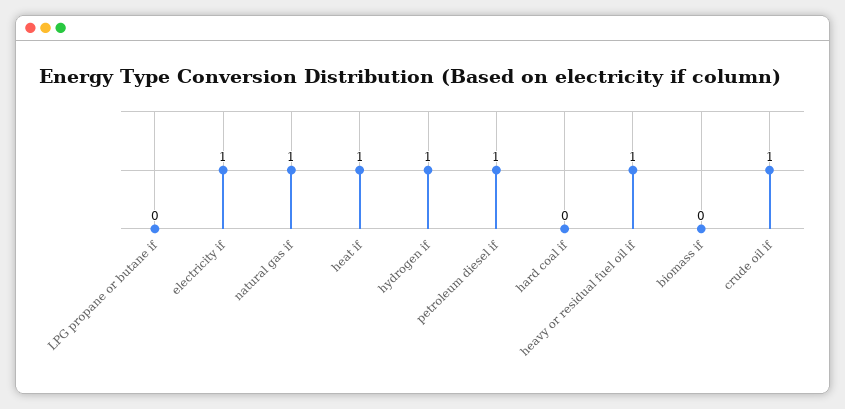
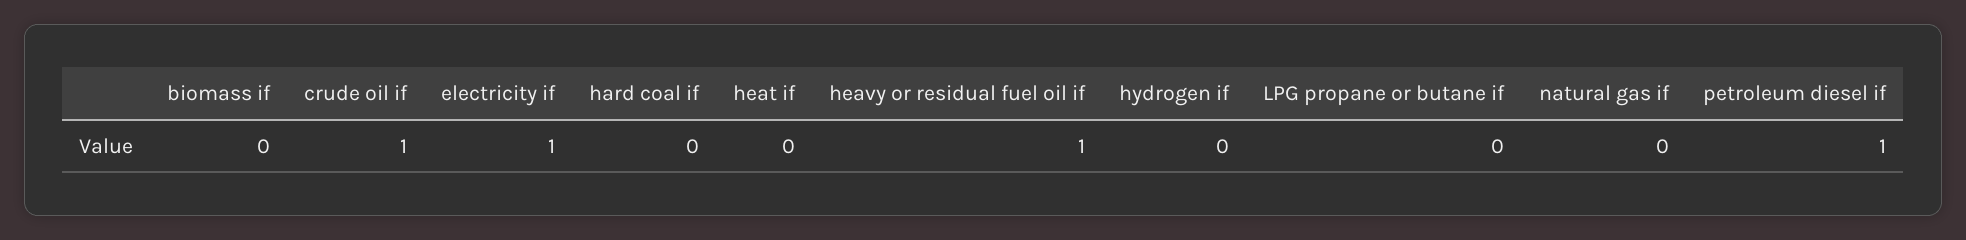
natural gas if: 1 -> 0
heat if: 1 -> 0
hydrogen if: 1 -> 0

